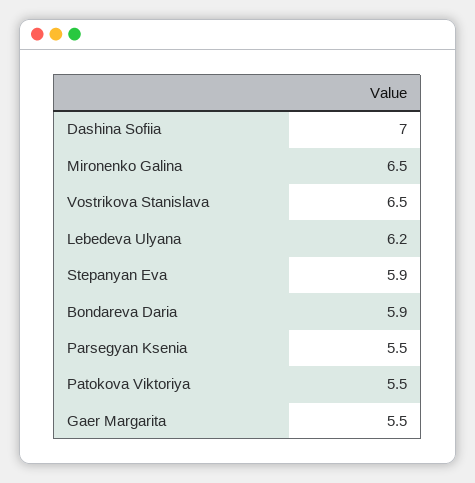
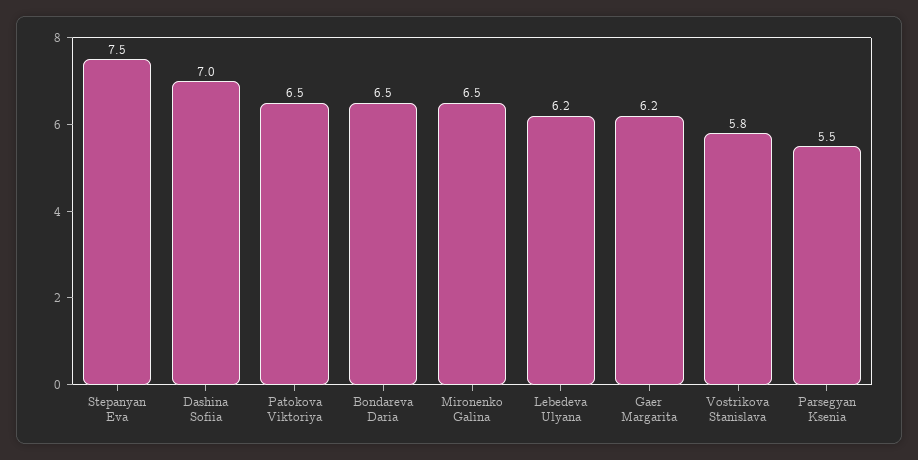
Vostrikova Stanislava: 6.5 -> 5.8
Stepanyan Eva: 5.9 -> 7.5
Bondareva Daria: 5.9 -> 6.5
Patokova Viktoriya: 5.5 -> 6.5
Gaer Margarita: 5.5 -> 6.2

